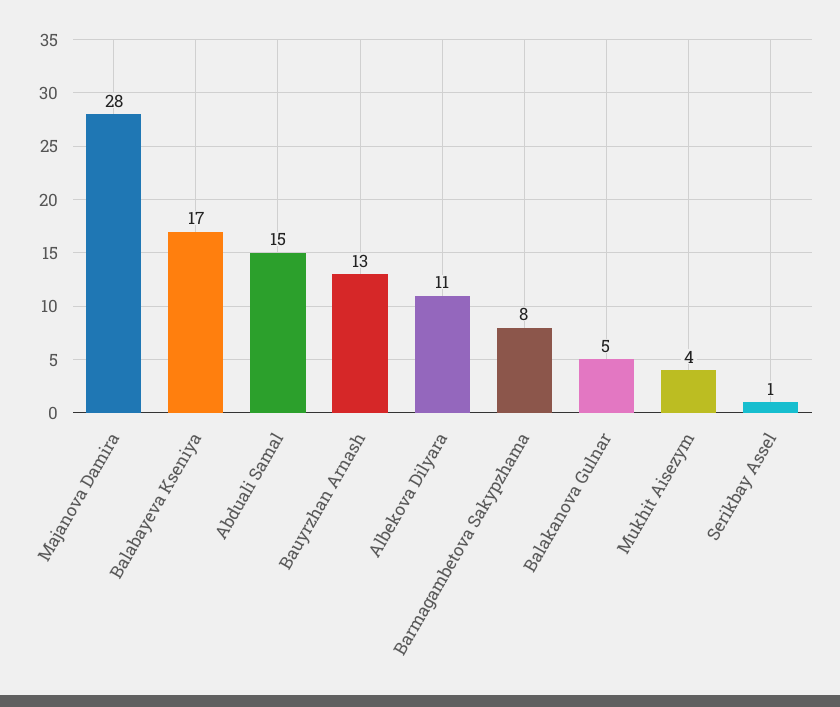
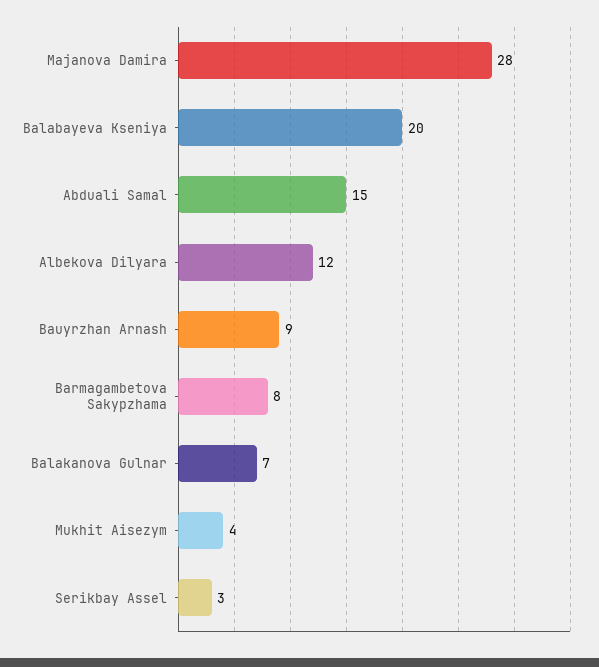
Balabayeva Kseniya: 17 -> 20
Bauyrzhan Arnash: 13 -> 9
Albekova Dilyara: 11 -> 12
Balakanova Gulnar: 5 -> 7
Serikbay Assel: 1 -> 3

